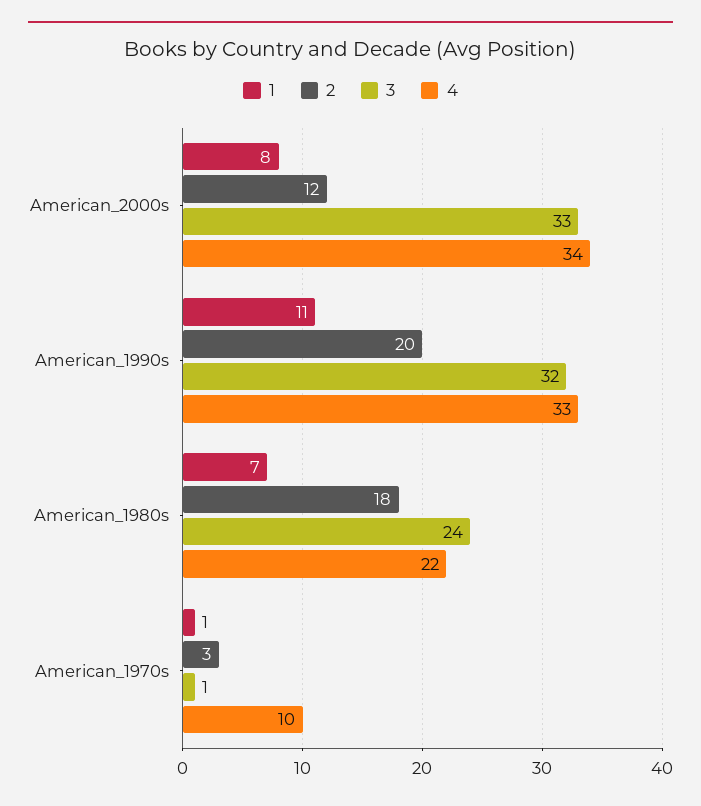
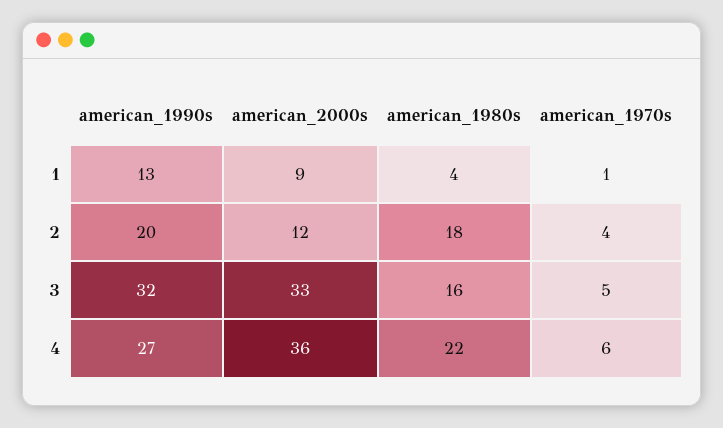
1, American_2000s: 8 -> 9
4, American_2000s: 34 -> 36
1, American_1990s: 11 -> 13
4, American_1990s: 33 -> 27
1, American_1980s: 7 -> 4
3, American_1980s: 24 -> 16
2, American_1970s: 3 -> 4
3, American_1970s: 1 -> 5
4, American_1970s: 10 -> 6

